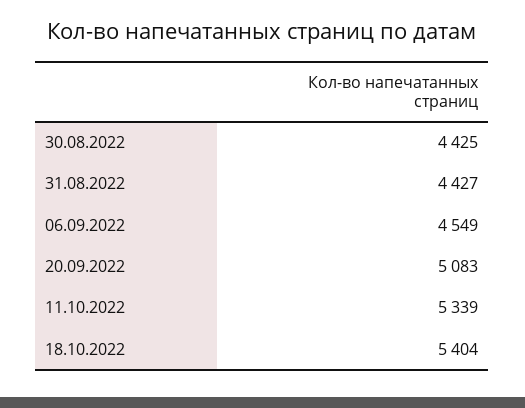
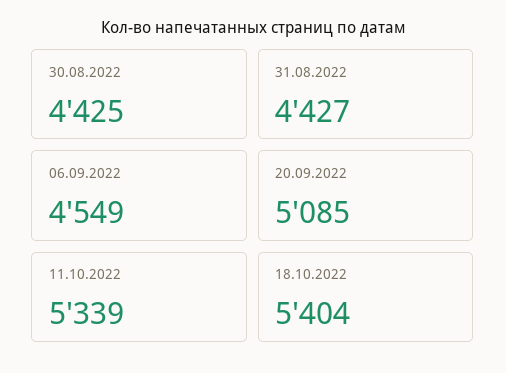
20.09.2022: 5083 -> 5085

